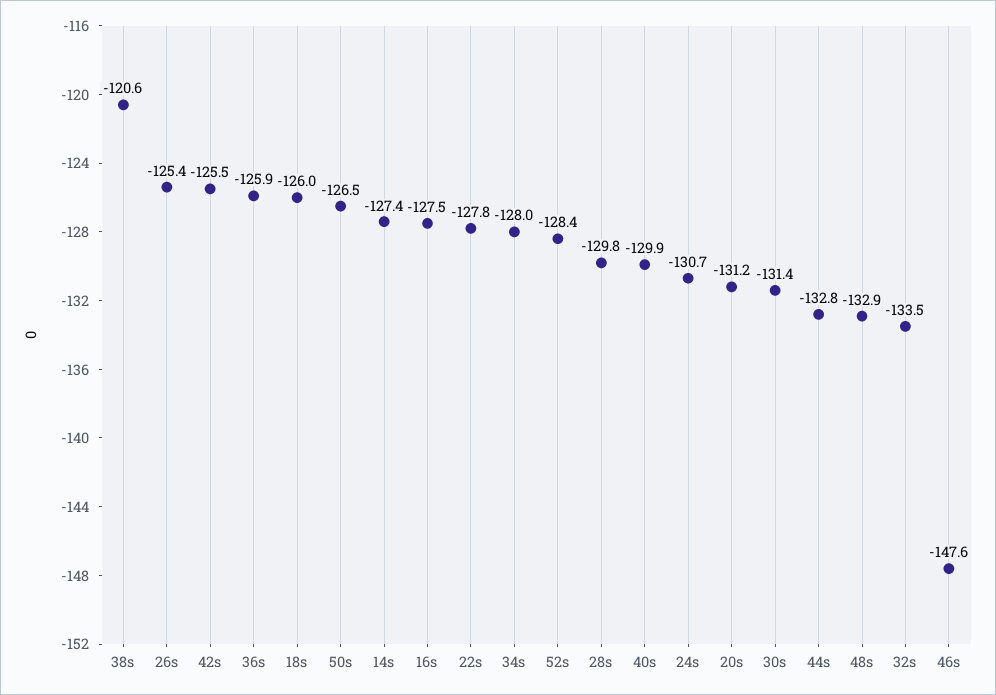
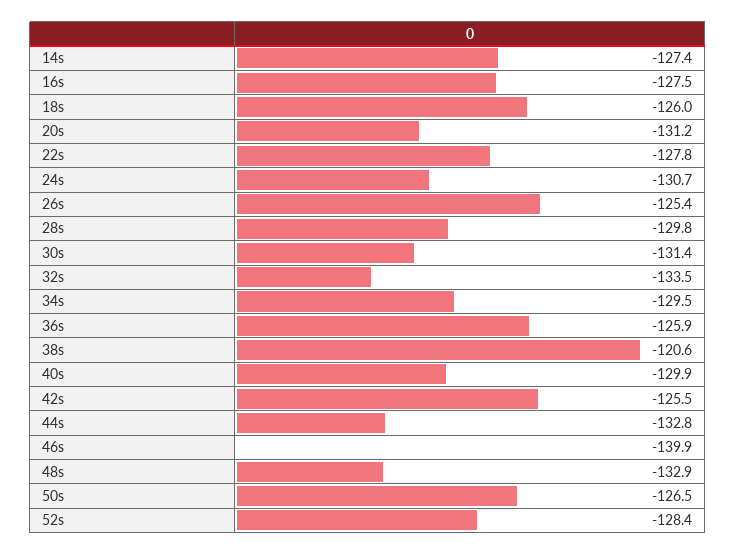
34s: -128 -> -129.5
46s: -147.6 -> -139.9

